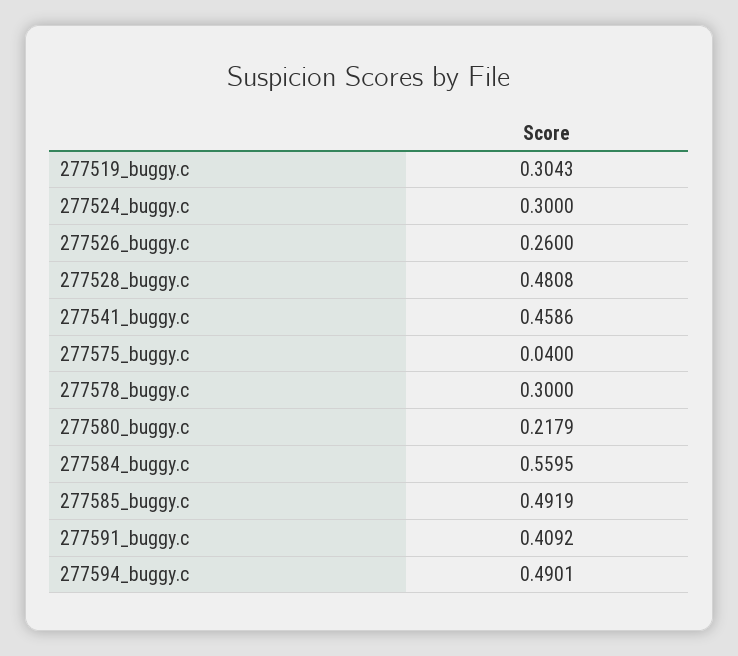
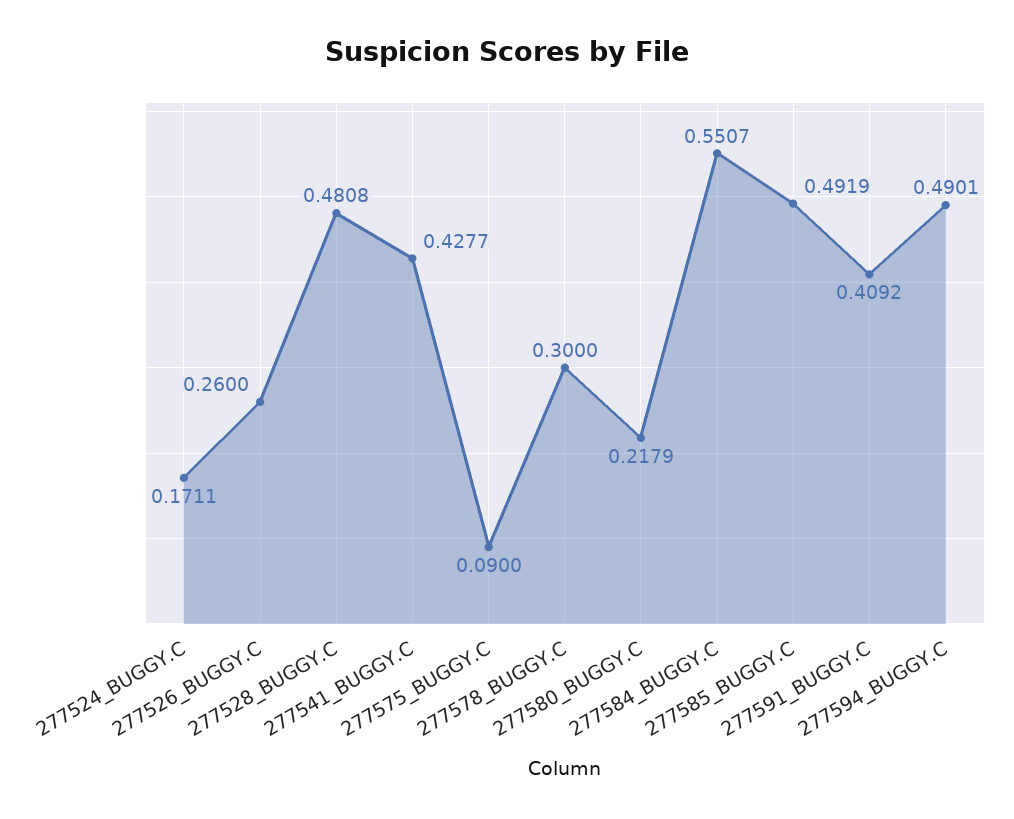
277519_buggy.c: 0.3043 -> none
277524_buggy.c: 0.3 -> 0.1711
277541_buggy.c: 0.4586 -> 0.4277
277575_buggy.c: 0.04 -> 0.09
277584_buggy.c: 0.5595 -> 0.5507

